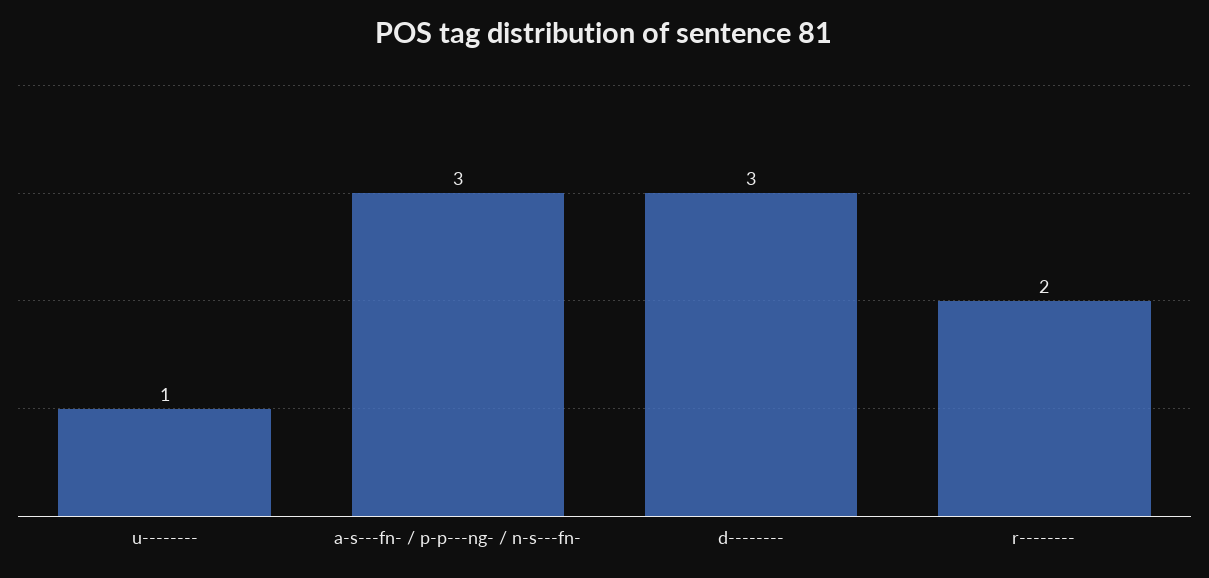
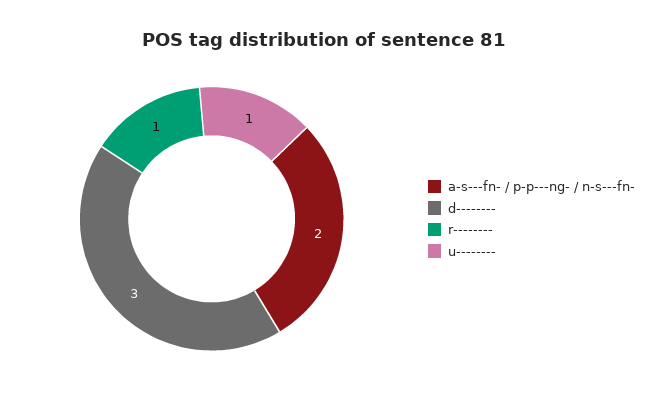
a-s---fn- / p-p---ng- / n-s---fn-: 3 -> 2
r--------: 2 -> 1

